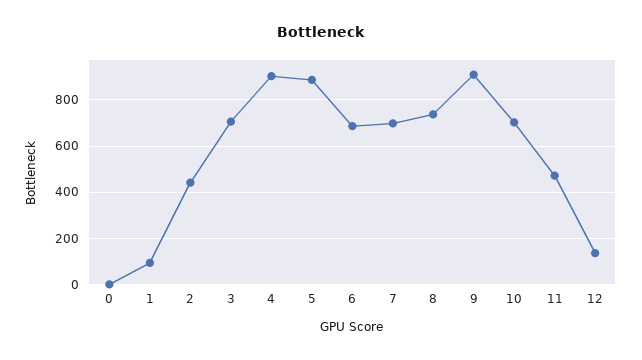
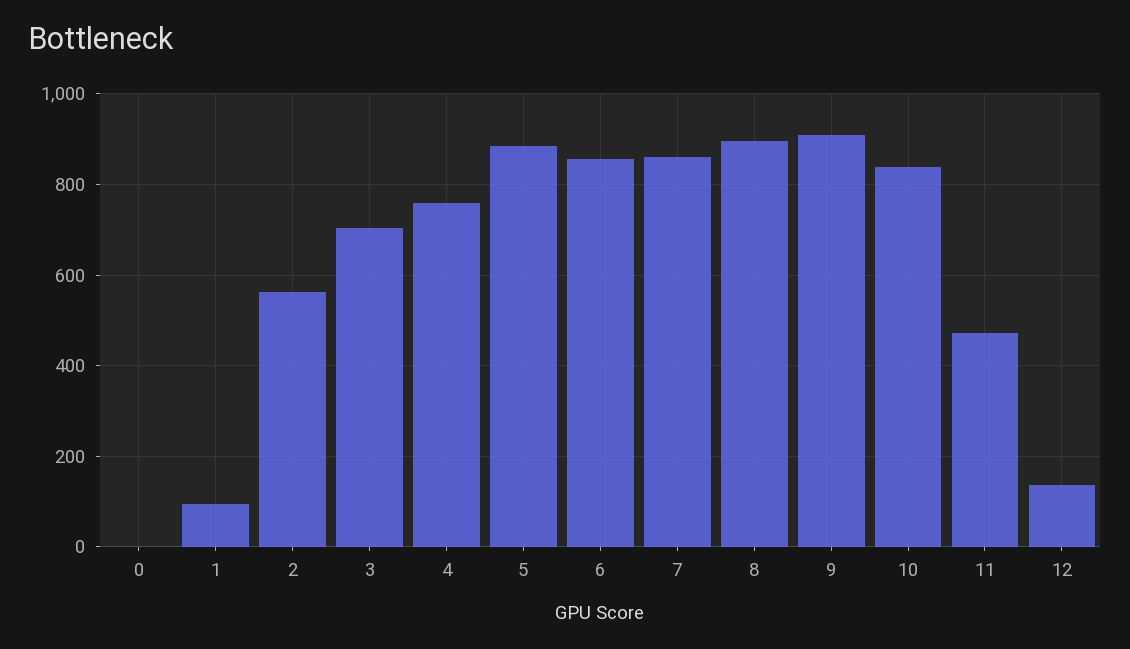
2: 450 -> 560
4: 900 -> 760
6: 700 -> 860
7: 700 -> 860
8: 750 -> 900
10: 700 -> 840

